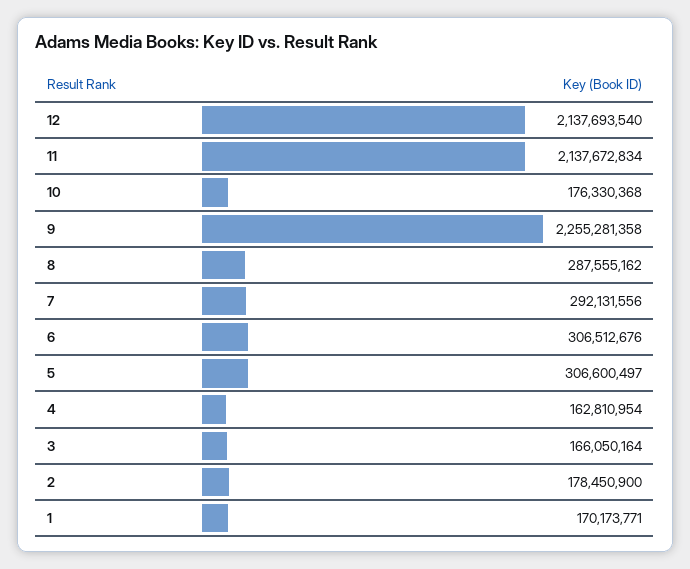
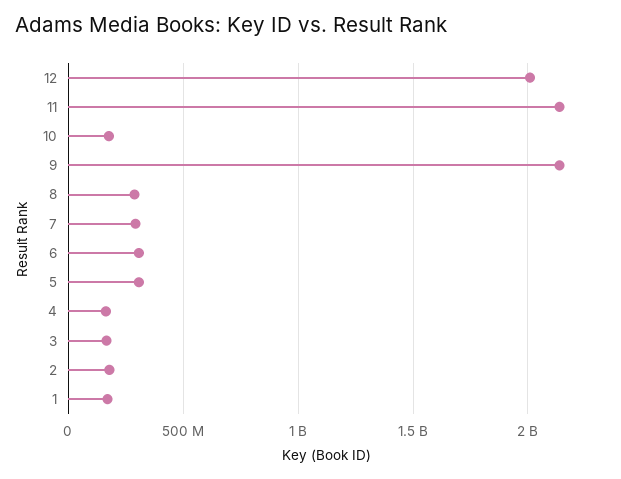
12: 2137693540 -> 2000000000
9: 2255281358 -> 2150000000

